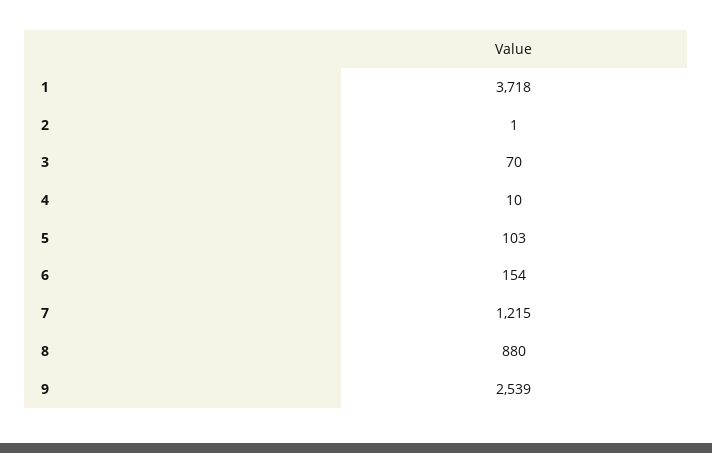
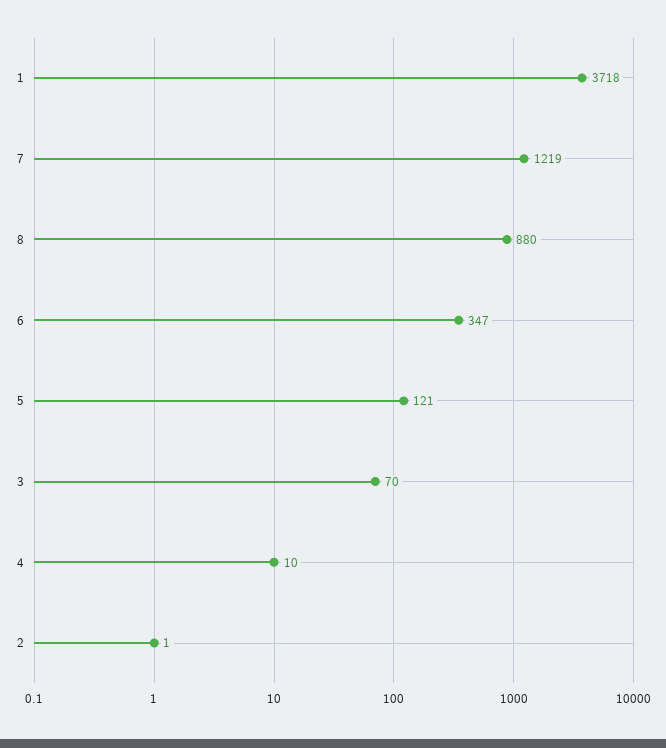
5: 103 -> 121
6: 154 -> 347
7: 1215 -> 1219
9: 2539 -> none

